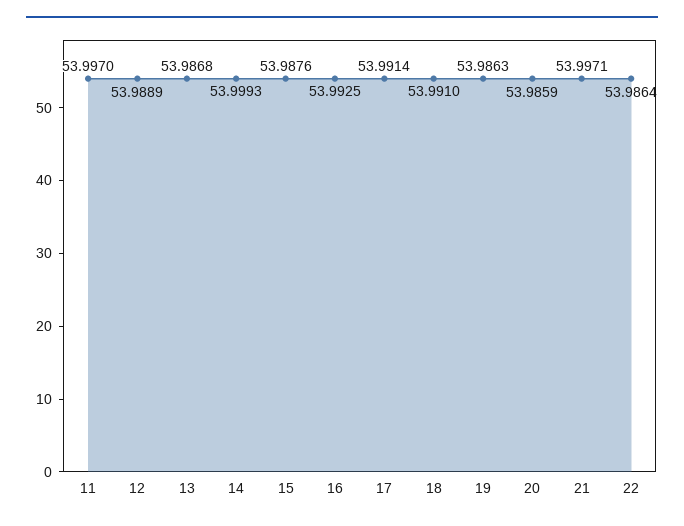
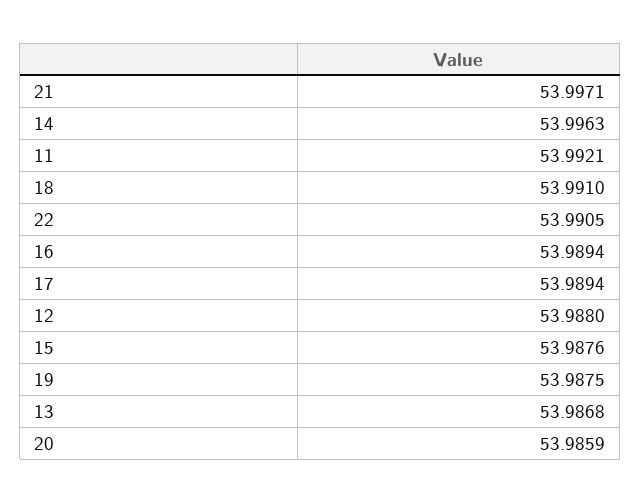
11: 53.997 -> 53.9921
12: 53.9889 -> 53.988
14: 53.9993 -> 53.9963
16: 53.9925 -> 53.9894
17: 53.9914 -> 53.9894
19: 53.9863 -> 53.9875
22: 53.9864 -> 53.9905

